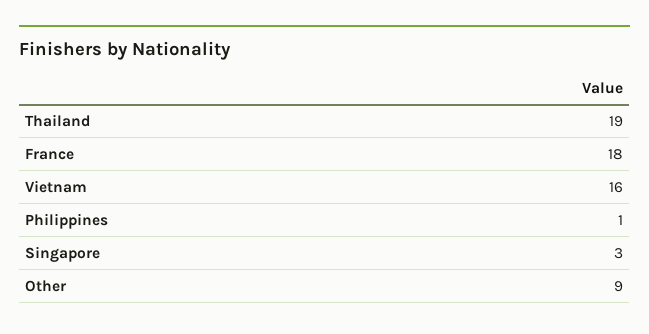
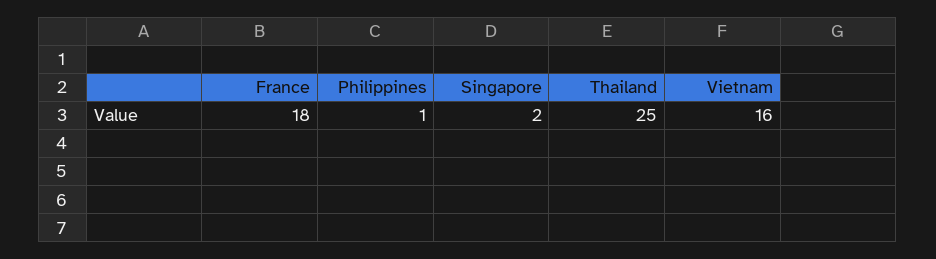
Thailand: 19 -> 25
Singapore: 3 -> 2
Other: 9 -> none

